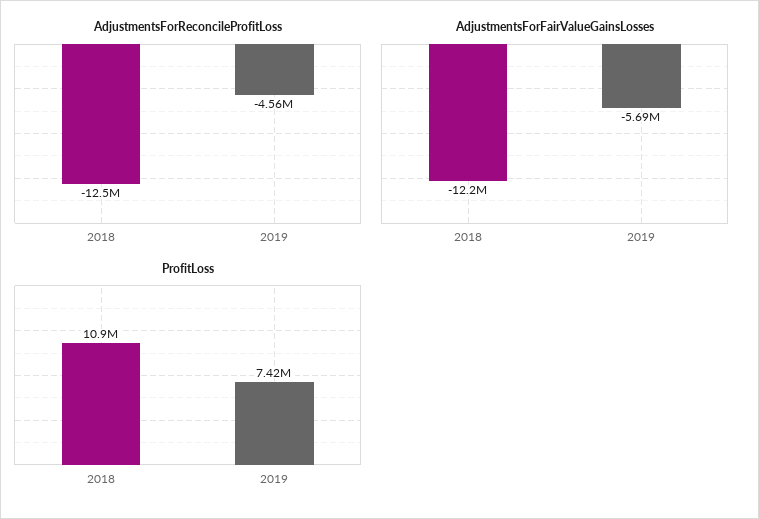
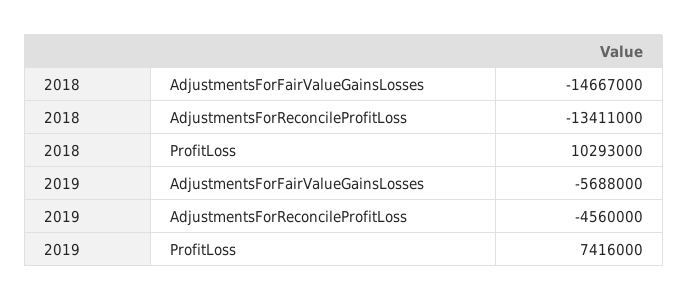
AdjustmentsForReconcileProfitLoss, 2018: -12500000 -> -13411000
AdjustmentsForFairValueGainsLosses, 2018: -12200000 -> -14667000
ProfitLoss, 2018: 10900000 -> 10293000

